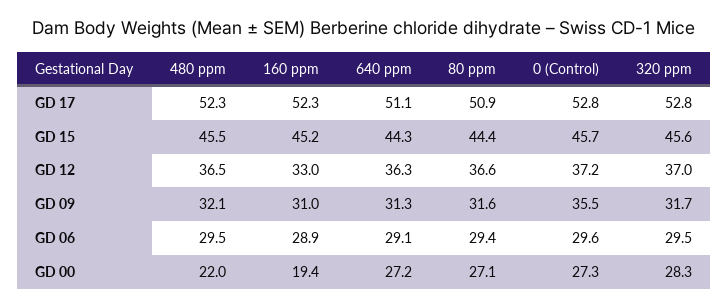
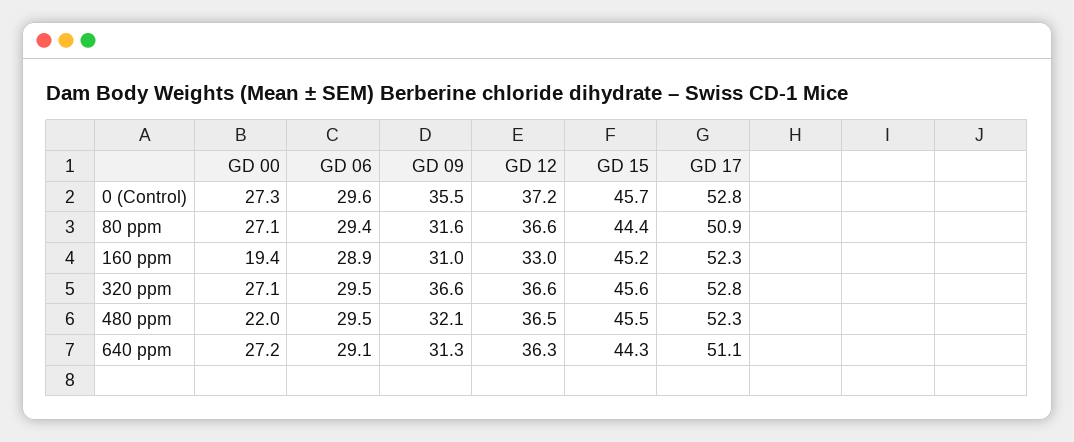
320 ppm, GD 12: 37 -> 36.6
320 ppm, GD 09: 31.7 -> 36.6
320 ppm, GD 00: 28.3 -> 27.1

